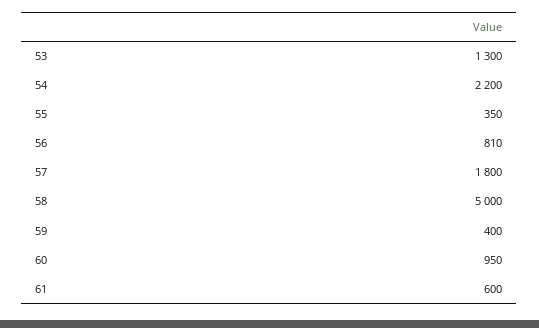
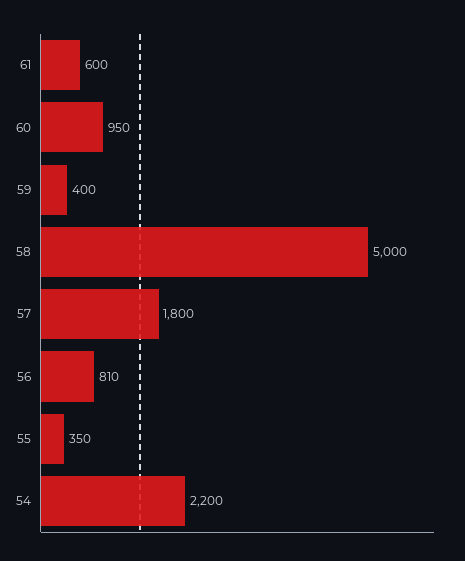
53: 1300 -> none

